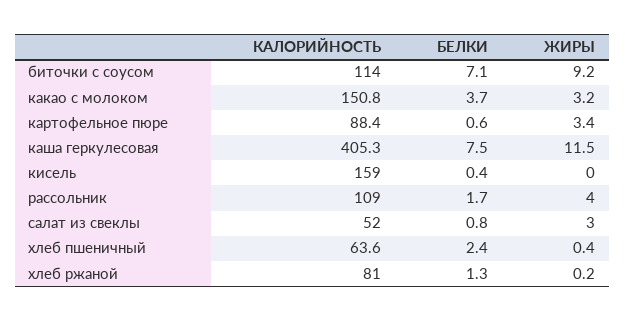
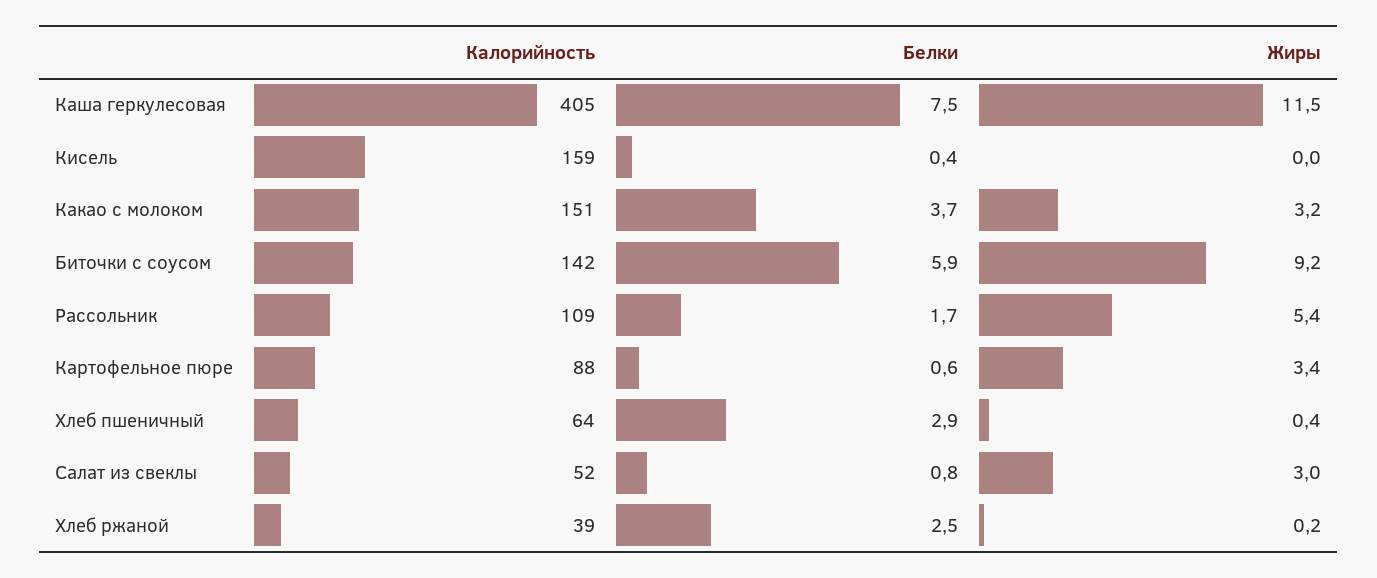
КАЛОРИЙНОСТЬ, биточки с соусом: 114 -> 142
БЕЛКИ, биточки с соусом: 7.1 -> 5.9
ЖИРЫ, рассольник: 4 -> 5.4
БЕЛКИ, хлеб пшеничный: 2.4 -> 2.9
КАЛОРИЙНОСТЬ, хлеб ржаной: 81 -> 39
БЕЛКИ, хлеб ржаной: 1.3 -> 2.5

